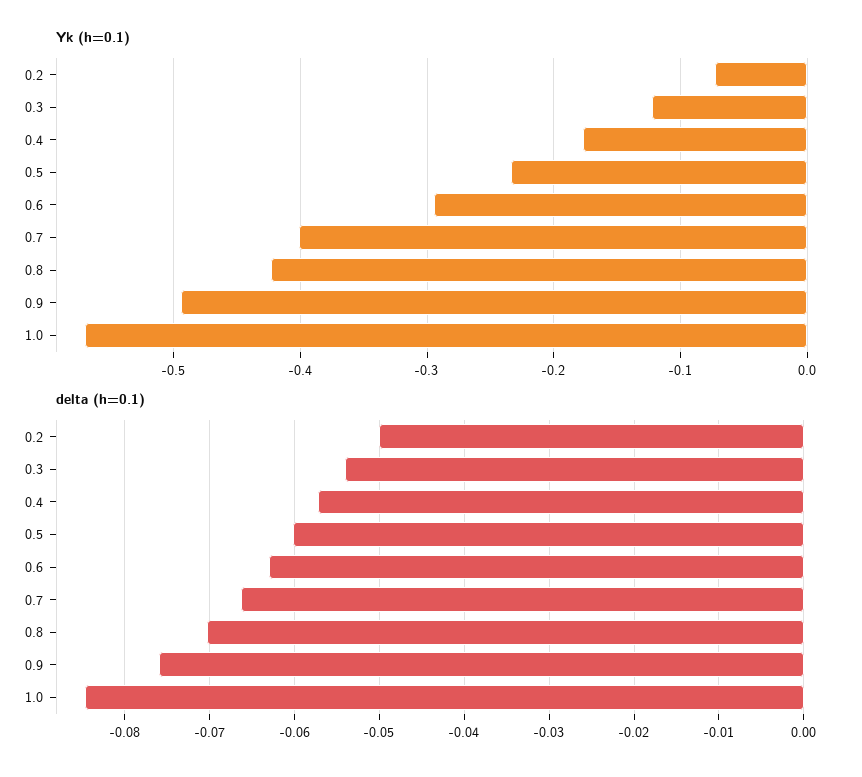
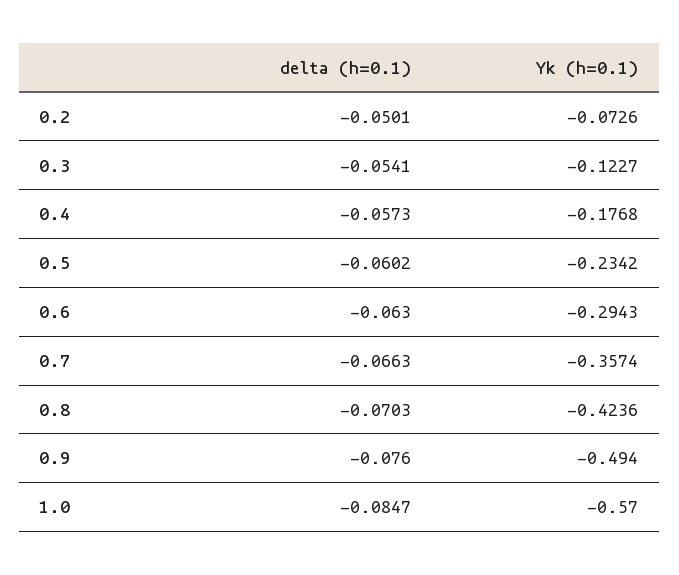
Yk (h=0.1), 0.7: -0.4 -> -0.3574

